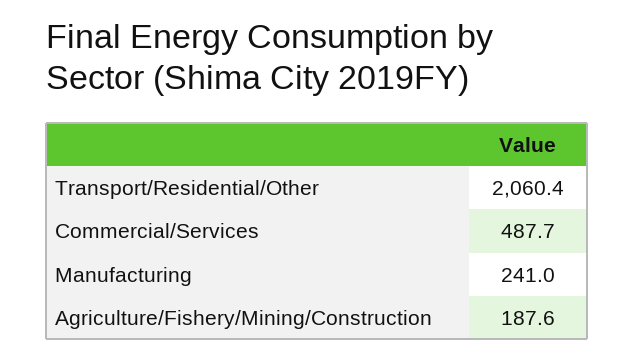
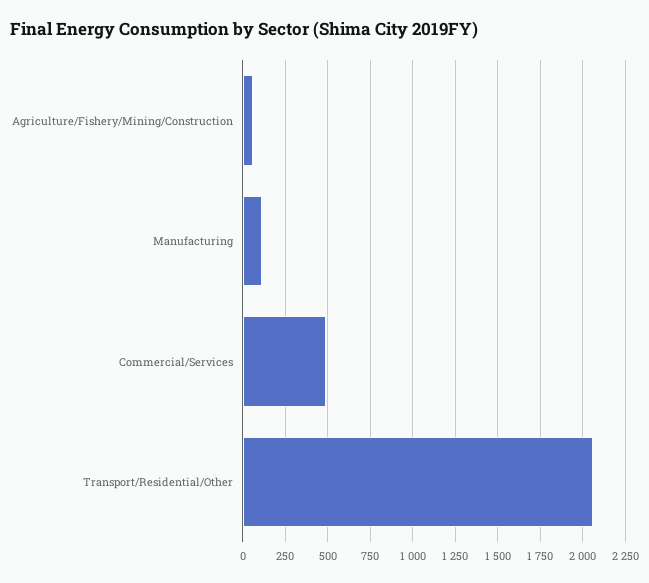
Manufacturing: 241 -> 100
Agriculture/Fishery/Mining/Construction: 187.6 -> 50

